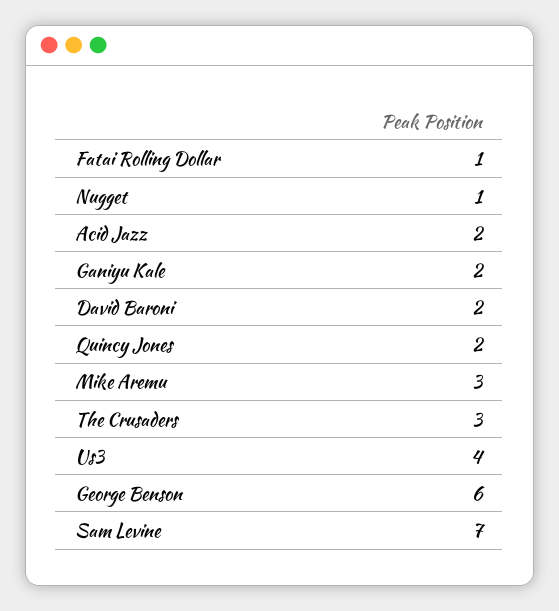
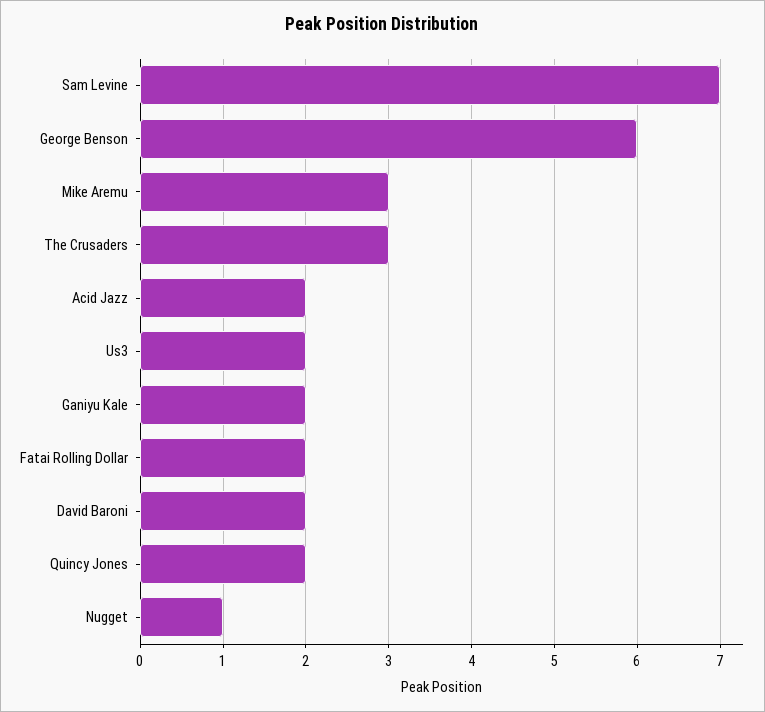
Fatai Rolling Dollar: 1 -> 2
Us3: 4 -> 2

